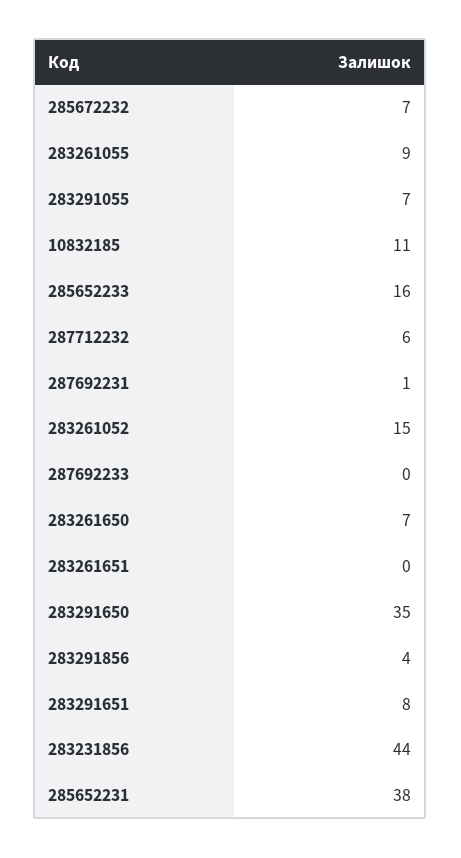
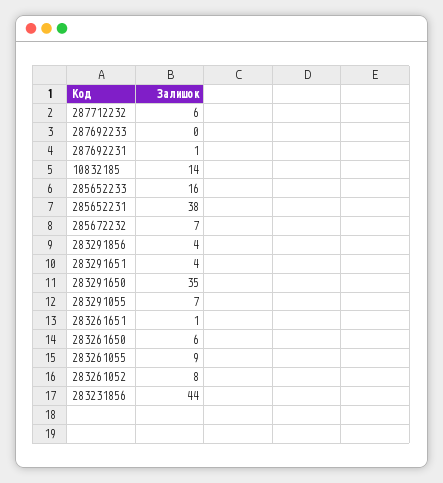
10832185: 11 -> 14
283261052: 15 -> 8
283261650: 7 -> 6
283261651: 0 -> 1
283291651: 8 -> 4

